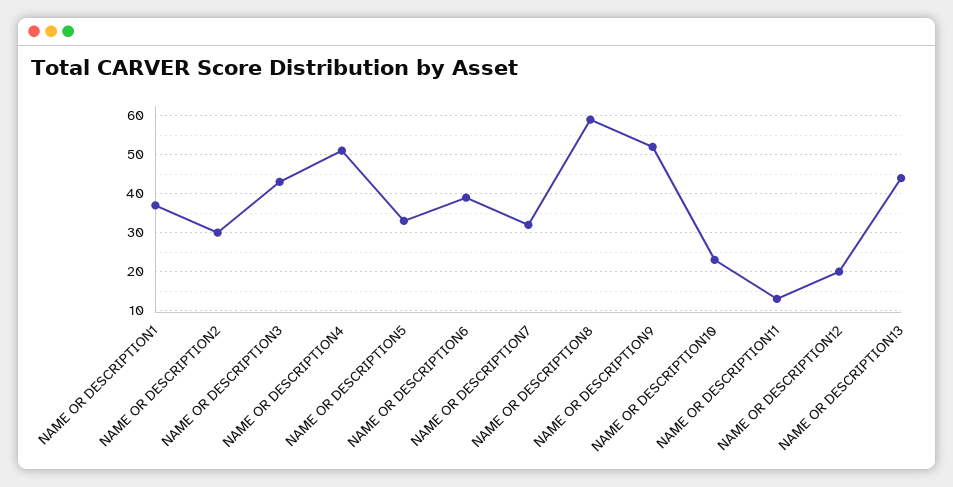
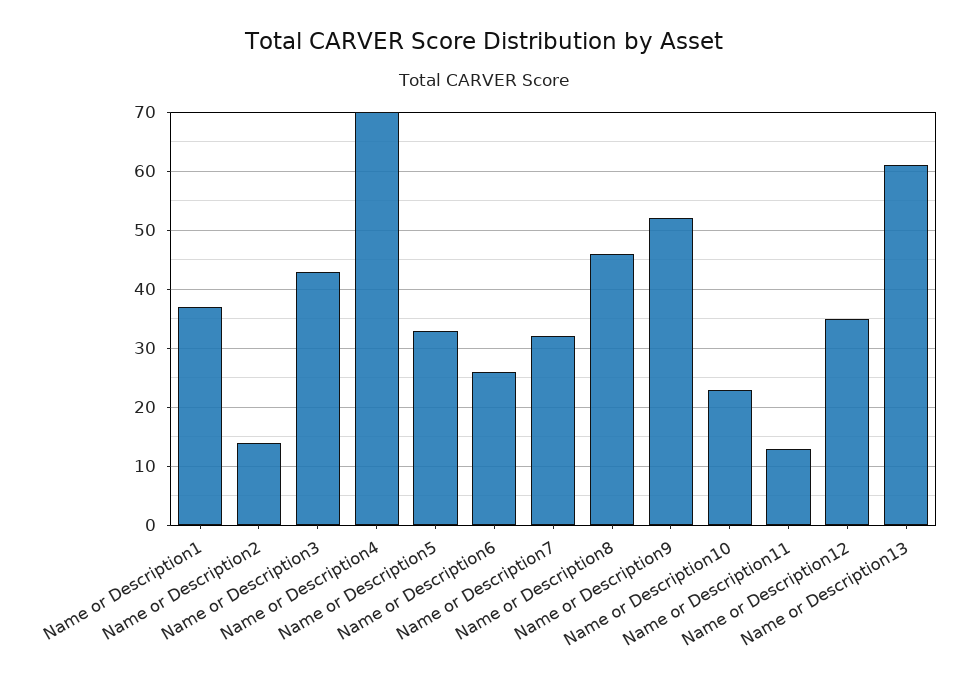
NAME OR DESCRIPTION2: 30 -> 15
NAME OR DESCRIPTION4: 50 -> 70
NAME OR DESCRIPTION6: 40 -> 25
NAME OR DESCRIPTION8: 60 -> 45
NAME OR DESCRIPTION12: 20 -> 35
NAME OR DESCRIPTION13: 45 -> 60

